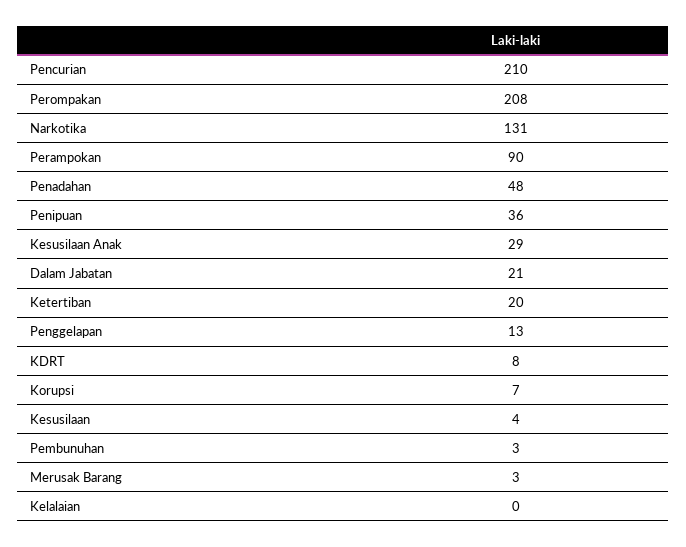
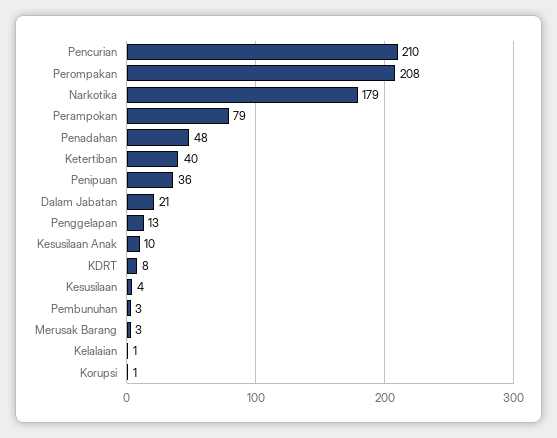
Narkotika: 131 -> 179
Perampokan: 90 -> 79
Kesusilaan Anak: 29 -> 10
Ketertiban: 20 -> 40
Korupsi: 7 -> 1
Kelalaian: 0 -> 1

